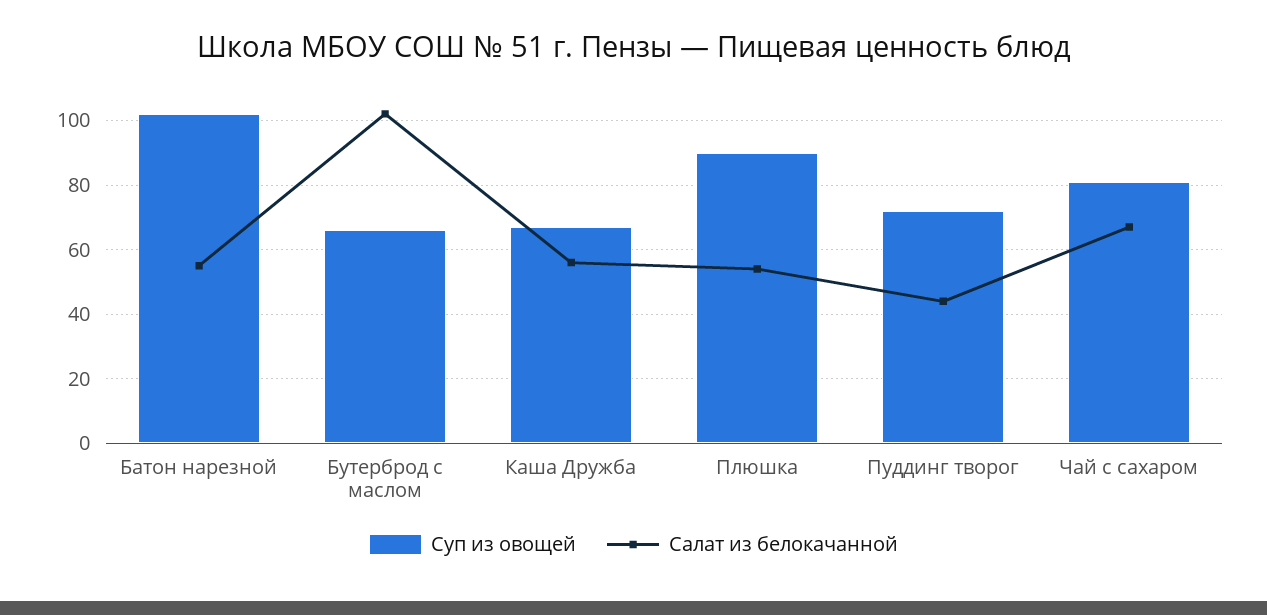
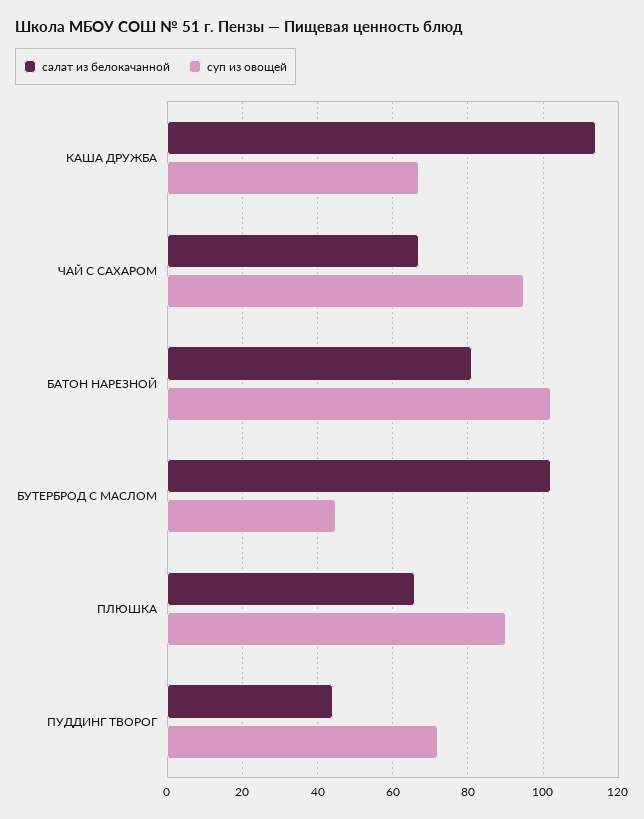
Салат из белокачанной, Батон нарезной: 55 -> 80
Суп из овощей, Бутерброд с маслом: 65 -> 45
Салат из белокачанной, Каша Дружба: 55 -> 115
Салат из белокачанной, Плюшка: 55 -> 65
Суп из овощей, Чай с сахаром: 80 -> 95

